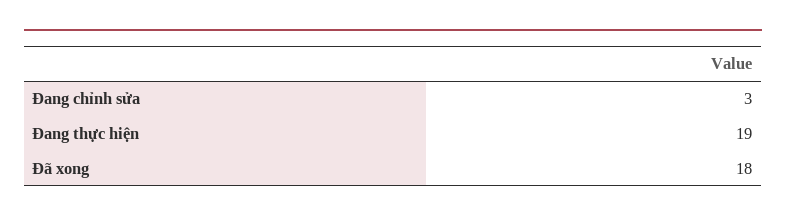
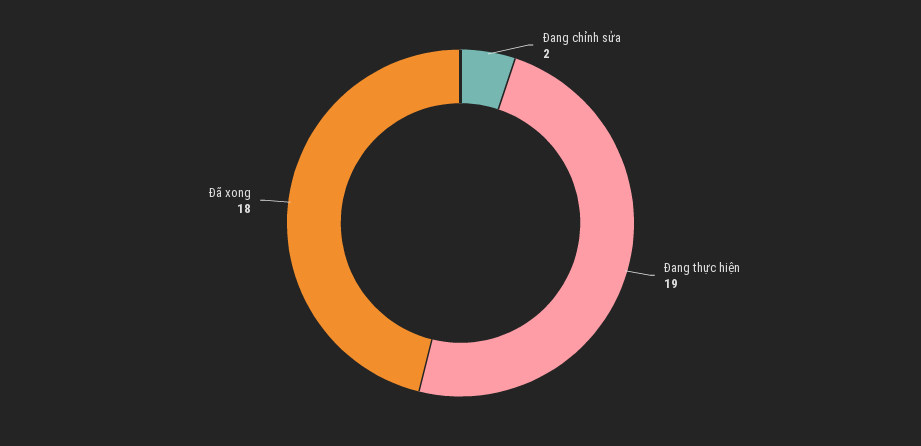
Đang chỉnh sửa: 3 -> 2

